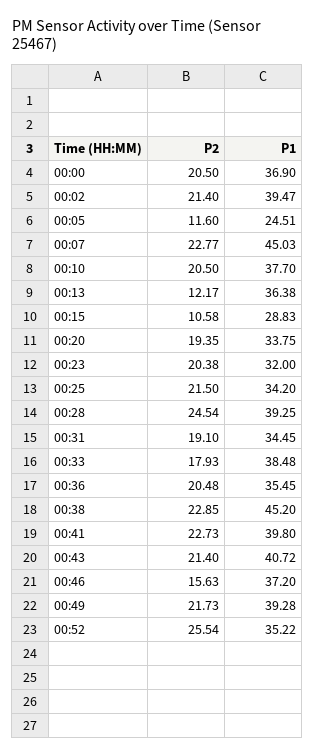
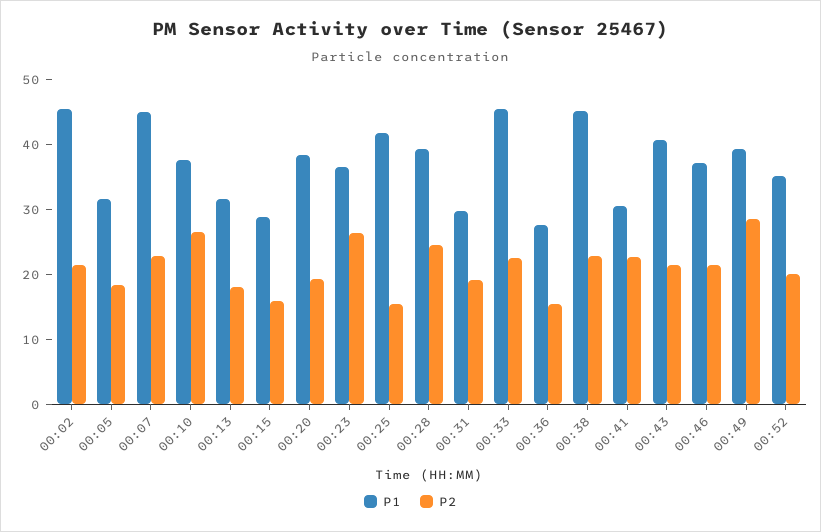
P2, 00:00: 20.5 -> none
P1, 00:00: 36.9 -> none
P1, 00:02: 39.47 -> 46
P2, 00:05: 11.6 -> 18
P1, 00:05: 24.51 -> 32
P2, 00:10: 20.5 -> 26
P2, 00:13: 12.17 -> 18
P1, 00:13: 36.38 -> 32
P2, 00:15: 10.58 -> 16
P1, 00:20: 33.75 -> 38
P2, 00:23: 20.38 -> 26
P1, 00:23: 32 -> 36
P2, 00:25: 21.5 -> 16
P1, 00:25: 34.2 -> 42
P1, 00:31: 34.45 -> 30
P2, 00:33: 17.93 -> 22
P1, 00:33: 38.48 -> 46
P2, 00:36: 20.48 -> 16
P1, 00:36: 35.45 -> 28
P1, 00:41: 39.8 -> 30
P2, 00:46: 15.63 -> 22
P2, 00:49: 21.73 -> 28
P2, 00:52: 25.54 -> 20

